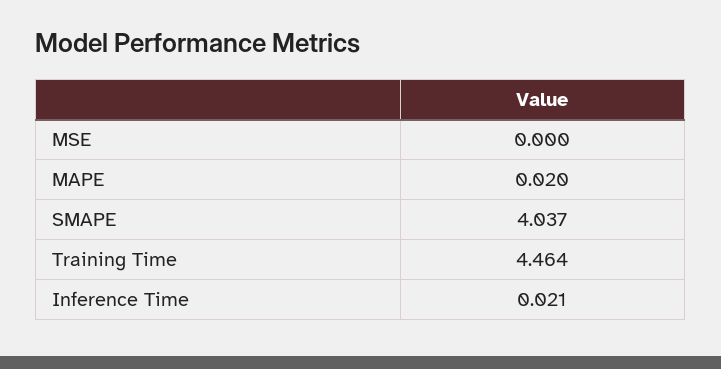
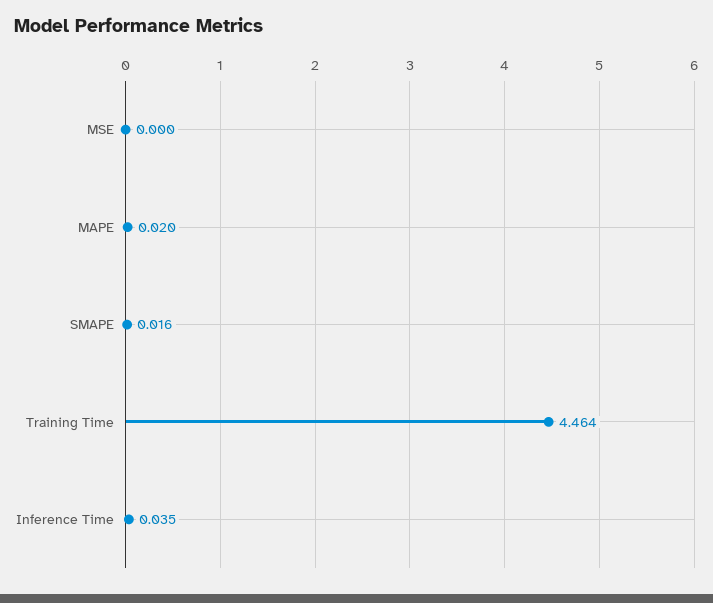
SMAPE: 4.037 -> 0.016
Inference Time: 0.021 -> 0.035

